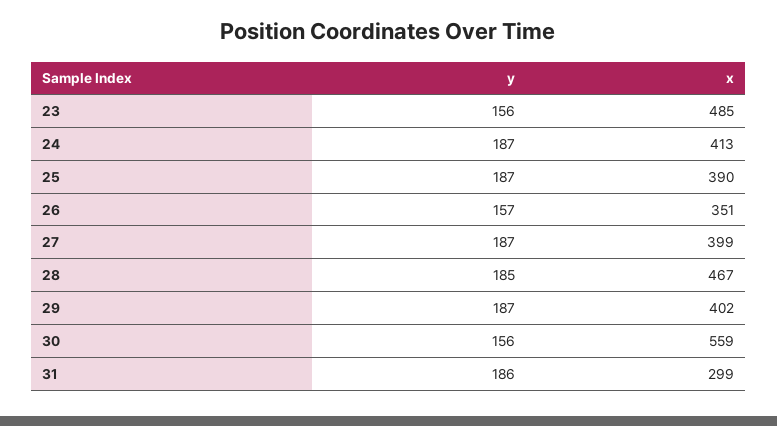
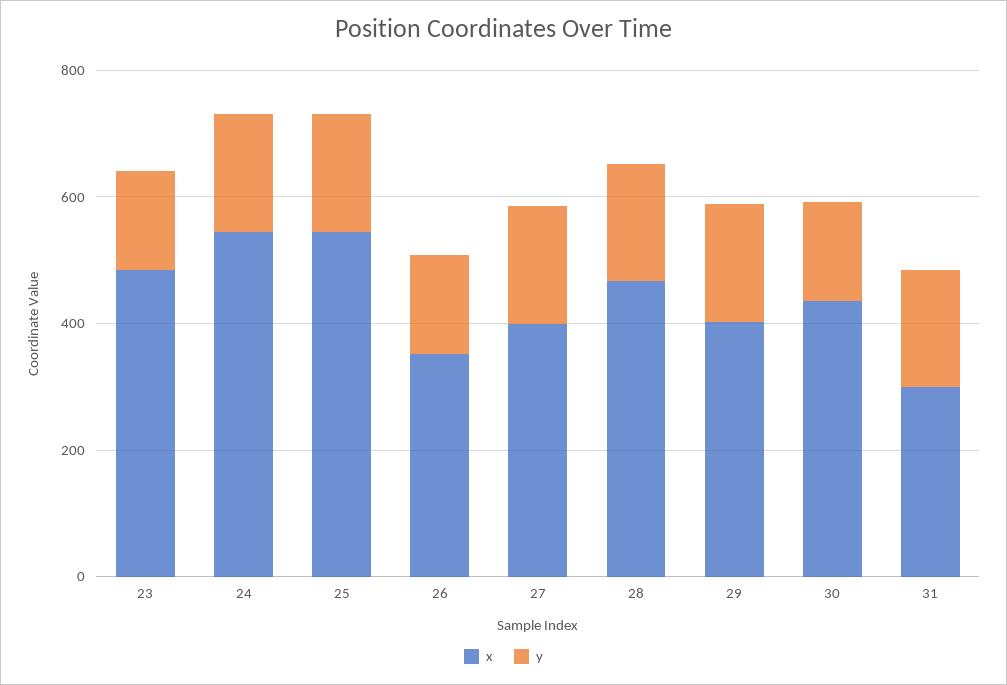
x, 24: 413 -> 550
x, 25: 390 -> 550
x, 30: 559 -> 450

